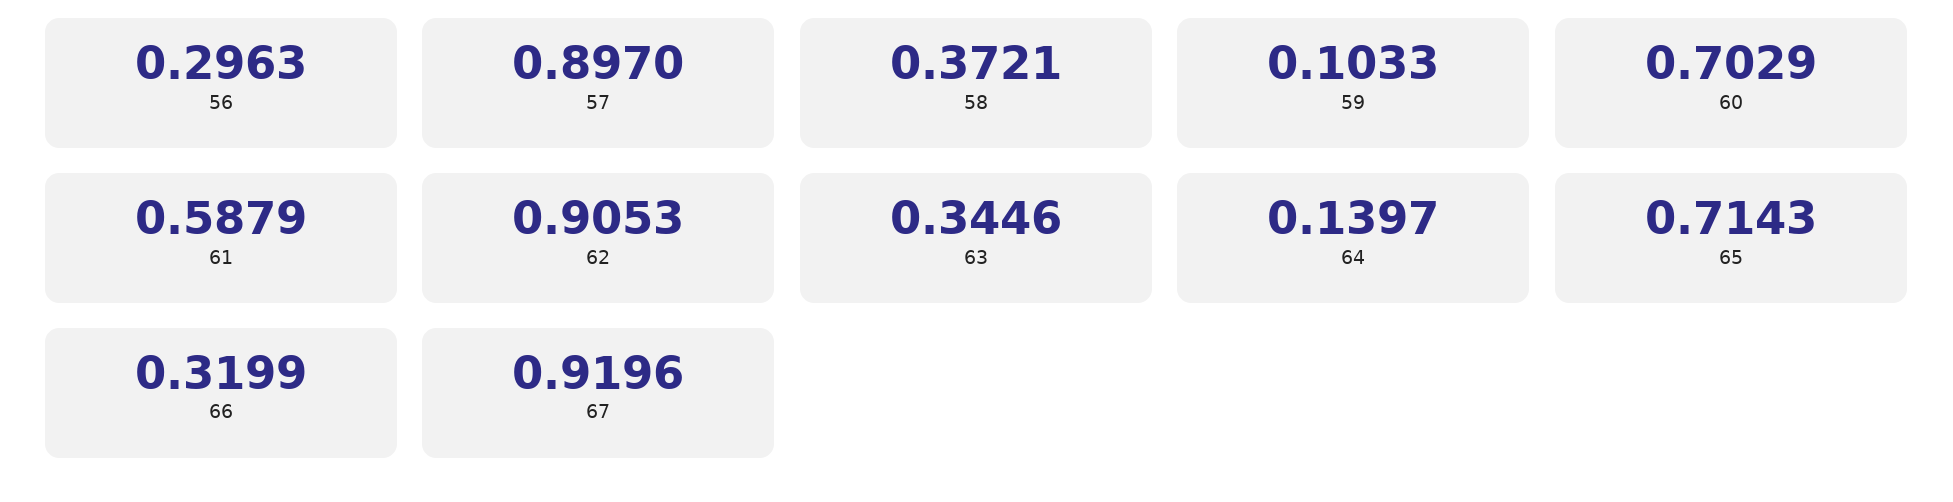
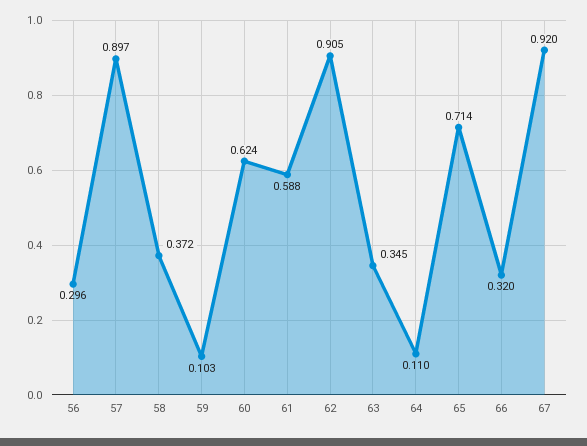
60: 0.7029 -> 0.624
64: 0.1397 -> 0.11

